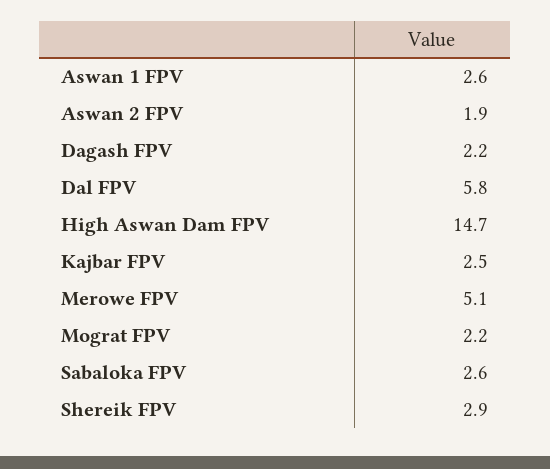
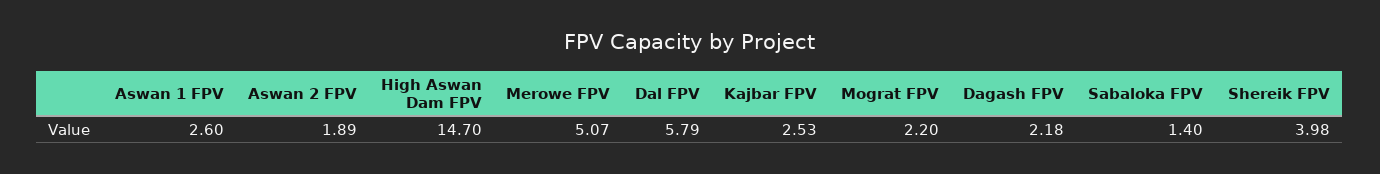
Sabaloka FPV: 2.6 -> 1.4
Shereik FPV: 2.9 -> 3.98

